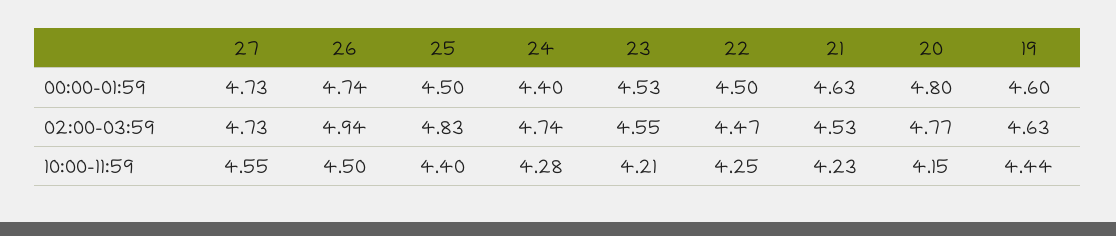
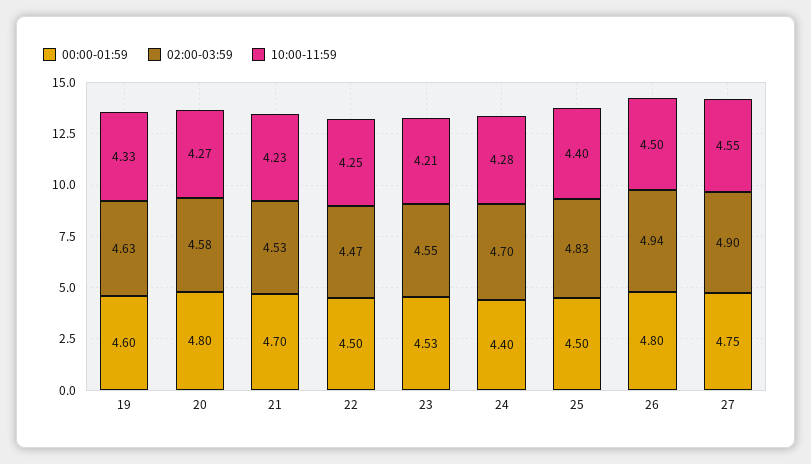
00:00-01:59, 27: 4.73 -> 4.75
00:00-01:59, 26: 4.74 -> 4.8
00:00-01:59, 21: 4.63 -> 4.7
02:00-03:59, 27: 4.73 -> 4.9
02:00-03:59, 24: 4.74 -> 4.7
02:00-03:59, 20: 4.77 -> 4.58
10:00-11:59, 20: 4.15 -> 4.27
10:00-11:59, 19: 4.44 -> 4.33

